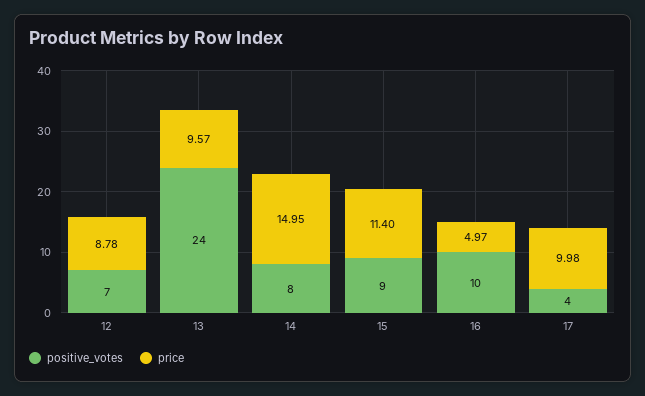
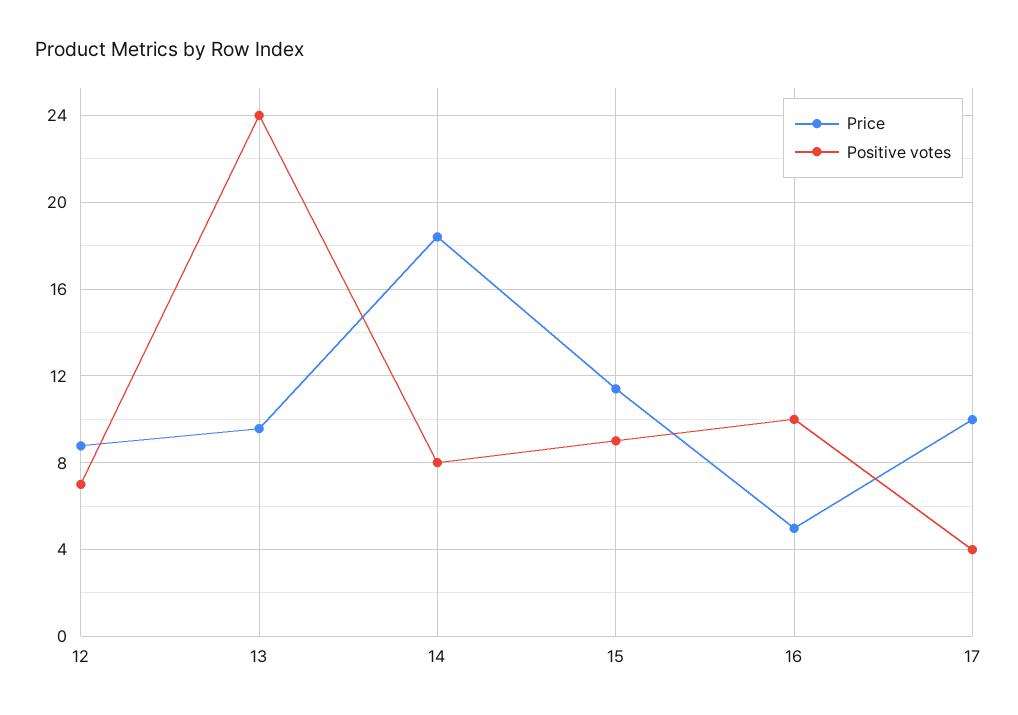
price, 14: 14.95 -> 18.5

